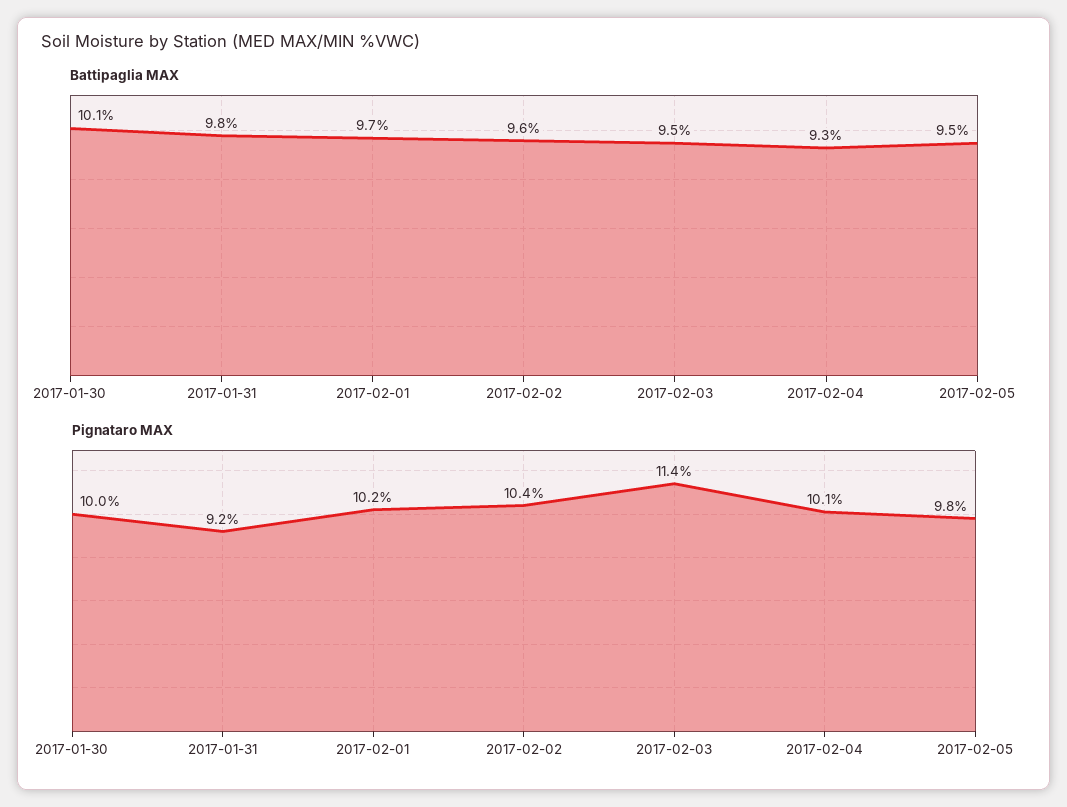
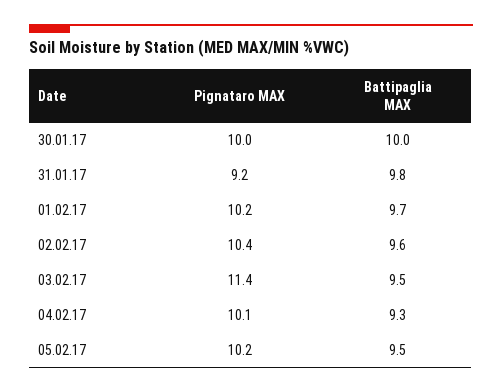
Battipaglia MAX, 2017-01-30: 10.1 -> 10
Pignataro MAX, 2017-02-05: 9.8 -> 10.2

